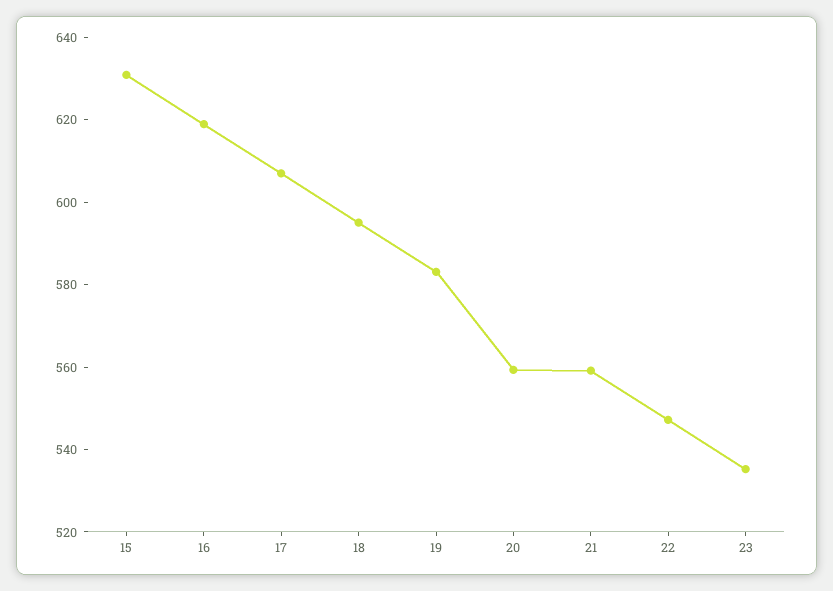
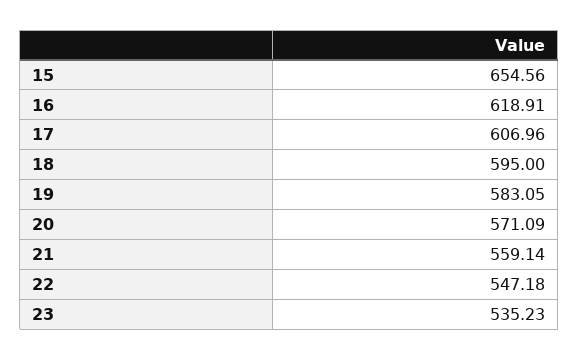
15: 630 -> 654.56
20: 560 -> 571.09

